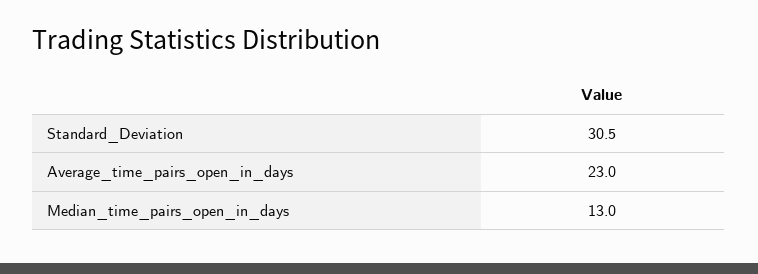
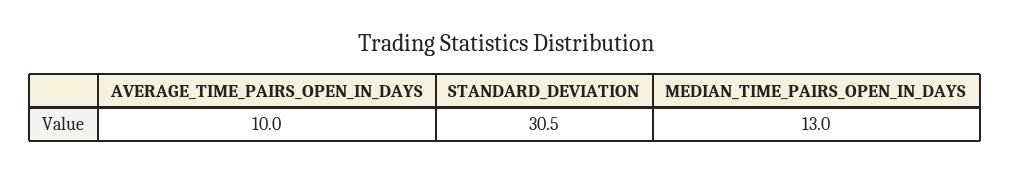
Average_time_pairs_open_in_days: 23 -> 10

